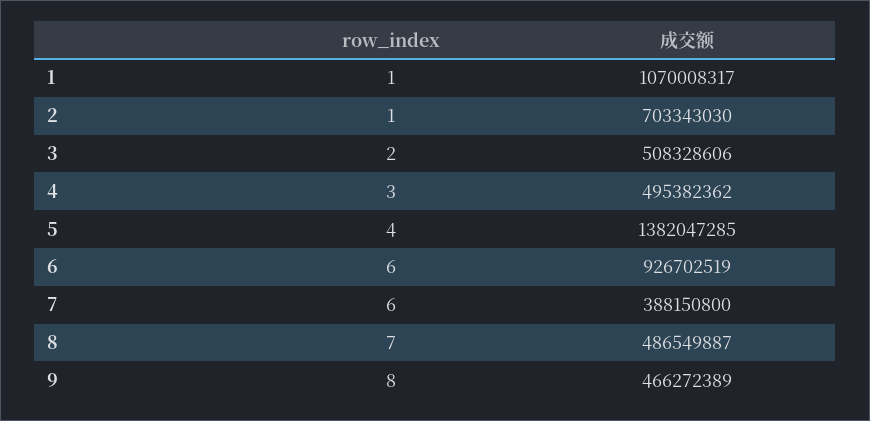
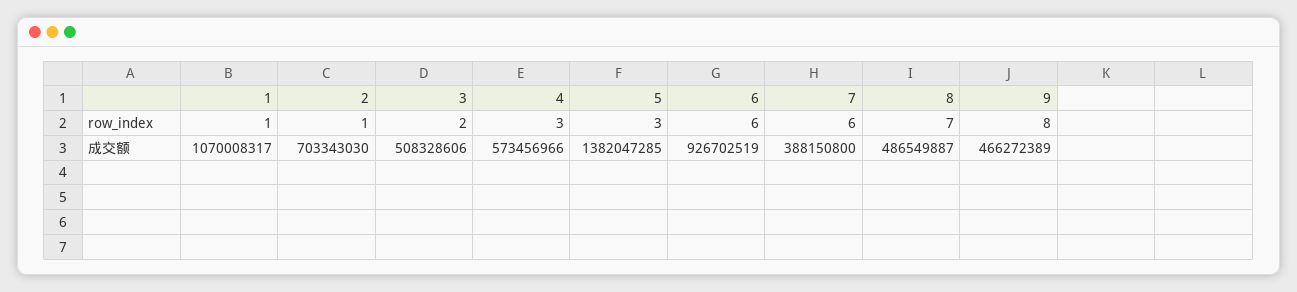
成交额, 4: 495382362 -> 573456966
row_index, 5: 4 -> 3

